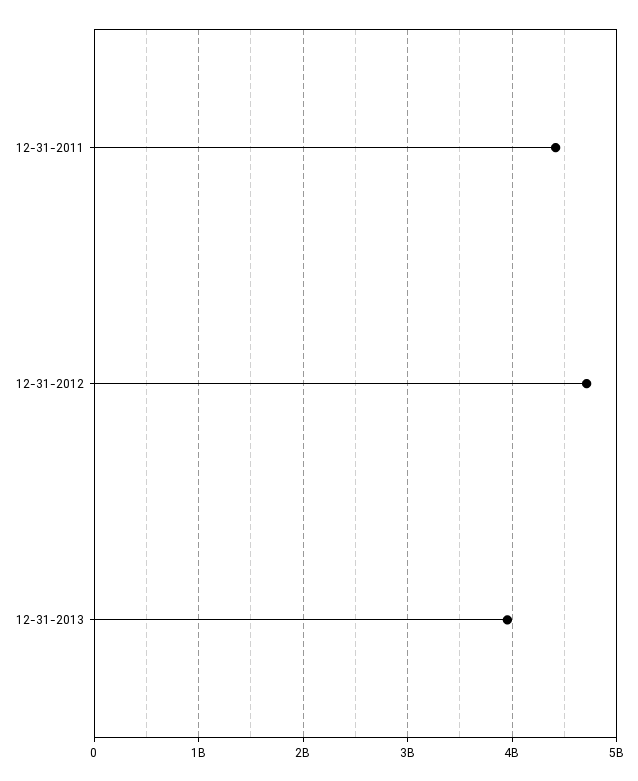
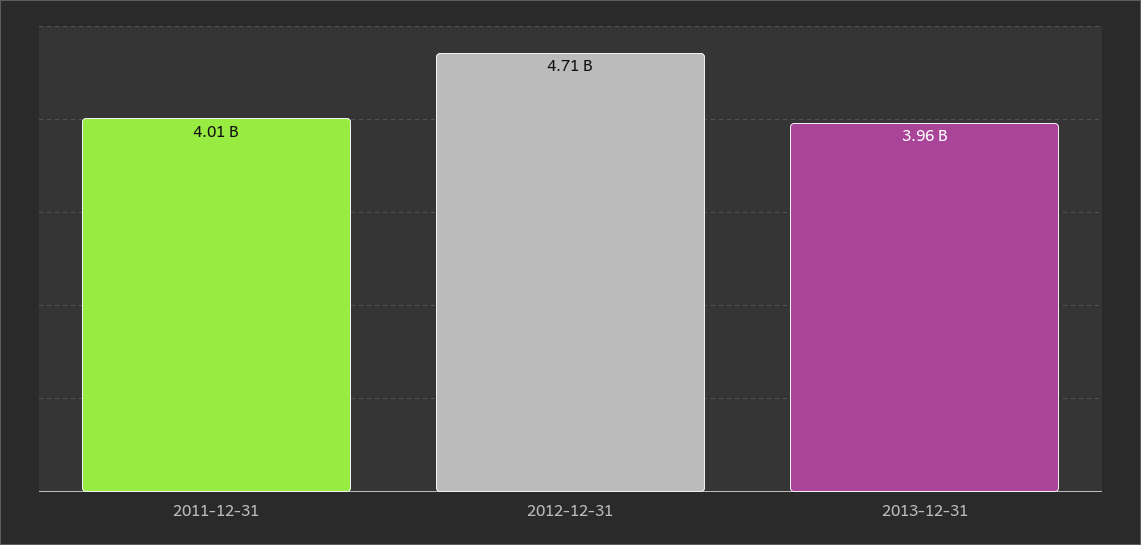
12-31-2011: 4400000000 -> 4010000000

